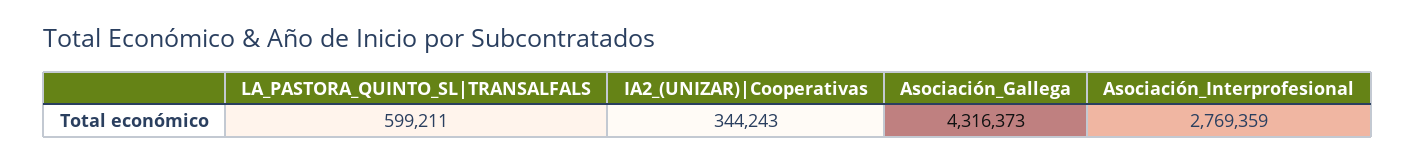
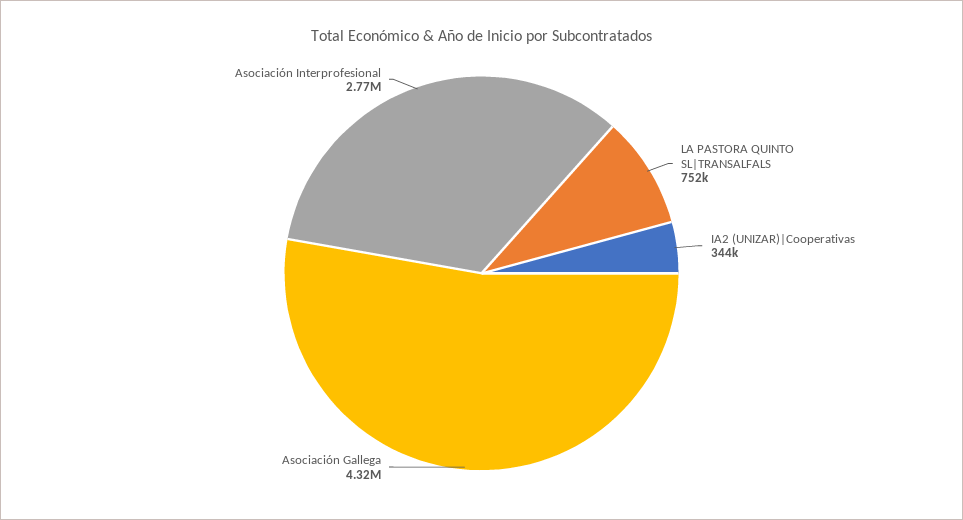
LA_PASTORA_QUINTO_SL|TRANSALFALS: 599211 -> 752000

